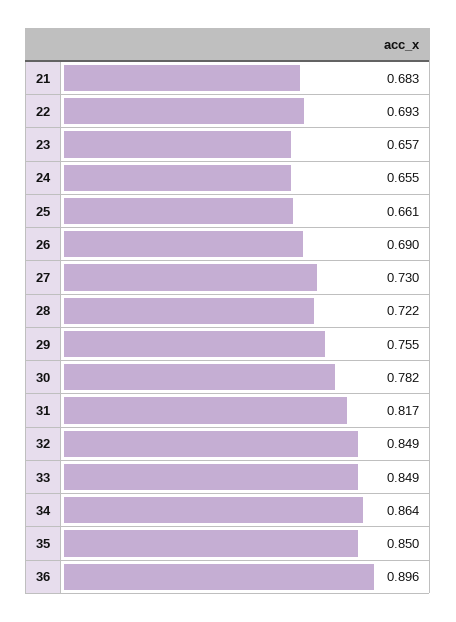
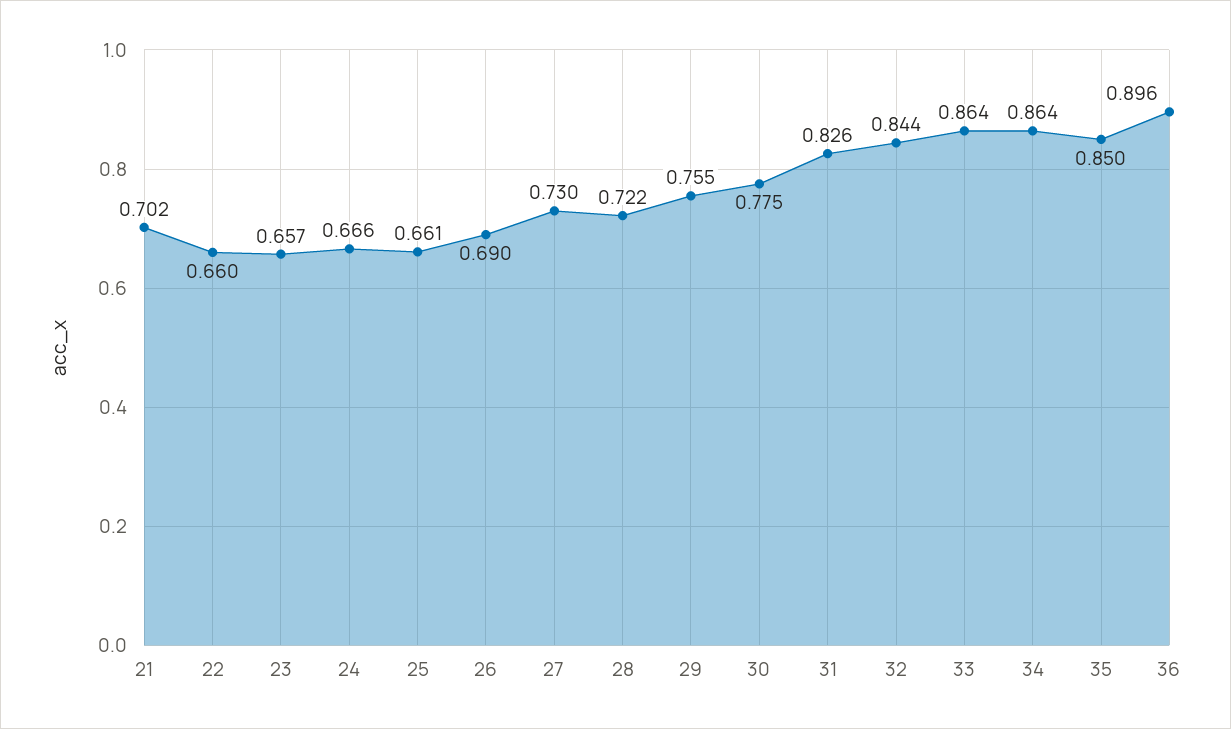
21: 0.683 -> 0.702
22: 0.693 -> 0.66
24: 0.655 -> 0.666
30: 0.782 -> 0.775
31: 0.817 -> 0.826
32: 0.849 -> 0.844
33: 0.849 -> 0.864

